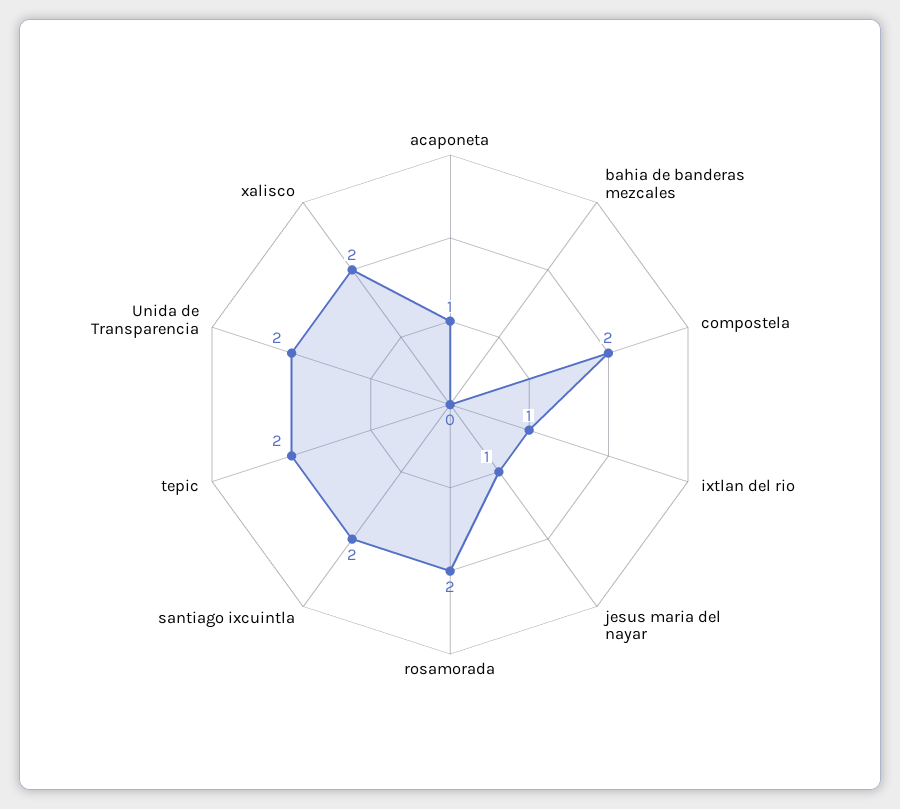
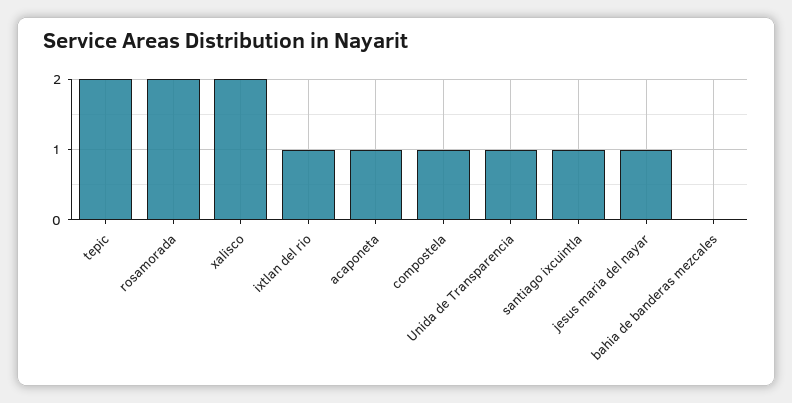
compostela: 2 -> 1
santiago ixcuintla: 2 -> 1
Unida de Transparencia: 2 -> 1

